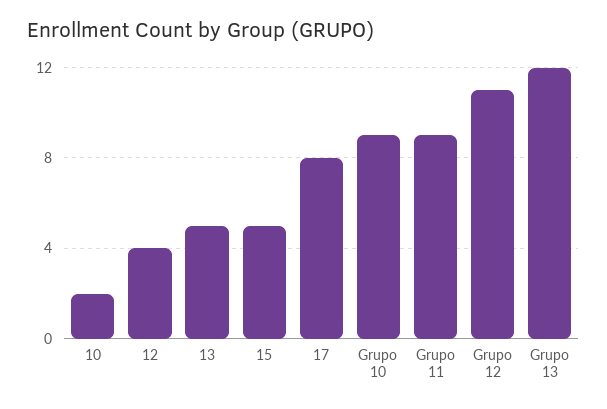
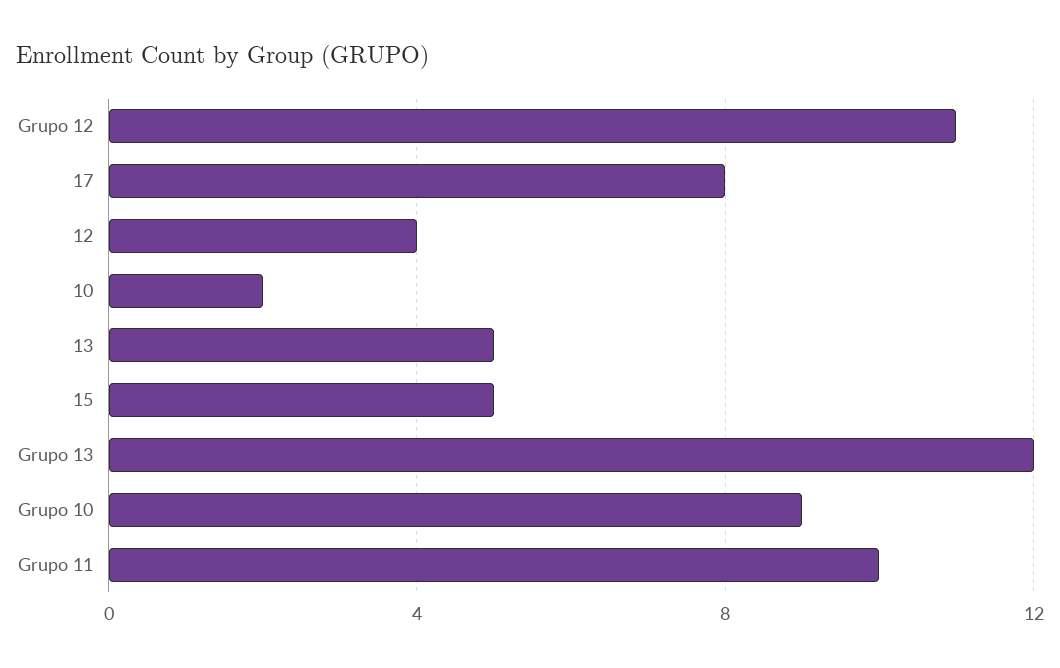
Grupo 11: 9 -> 10

